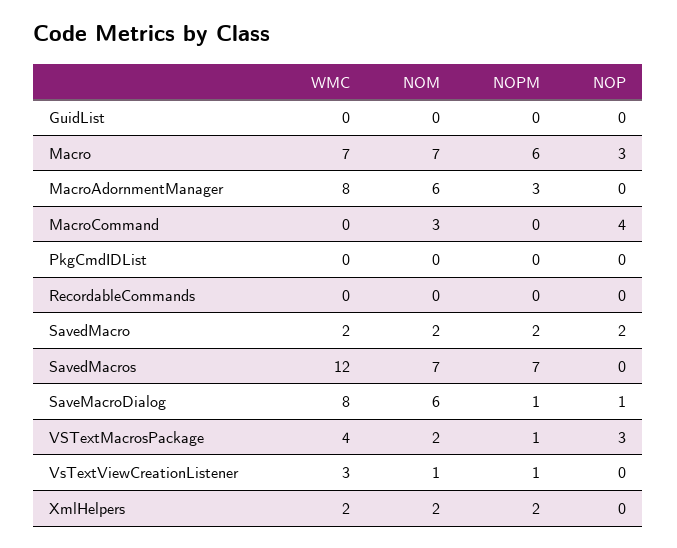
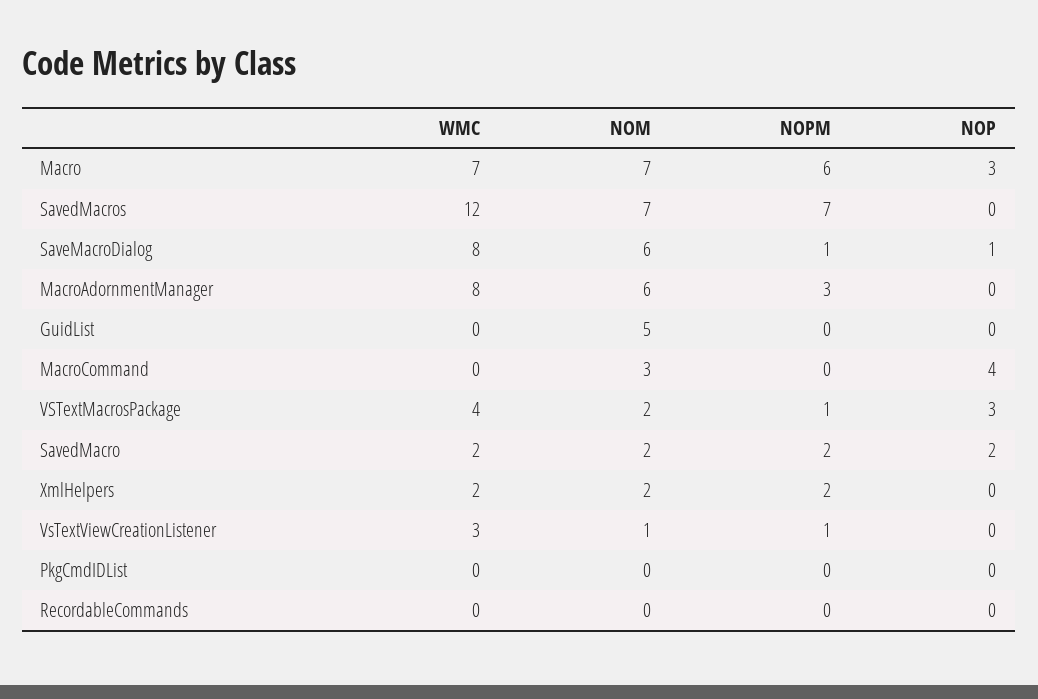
NOM, GuidList: 0 -> 5

